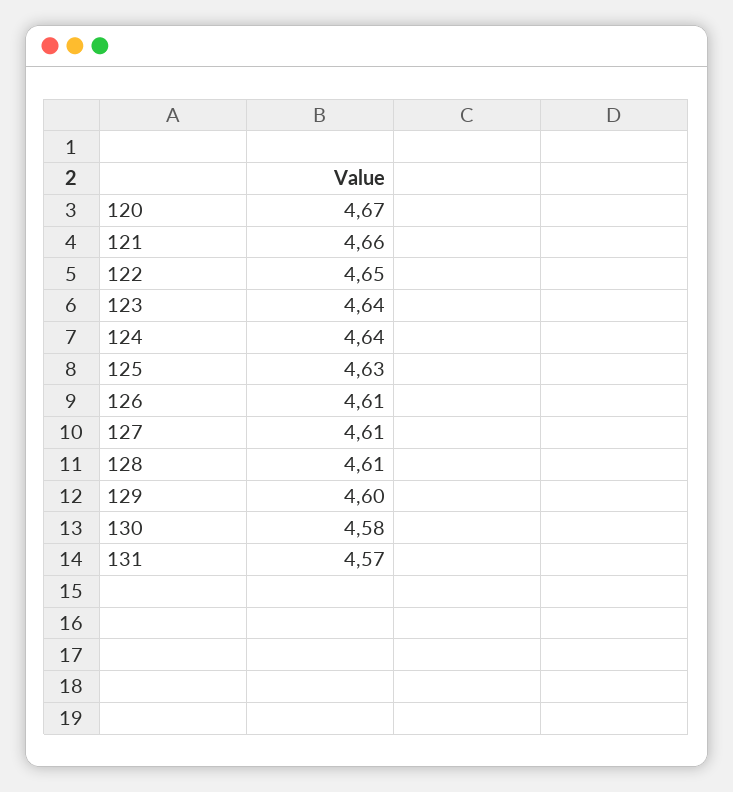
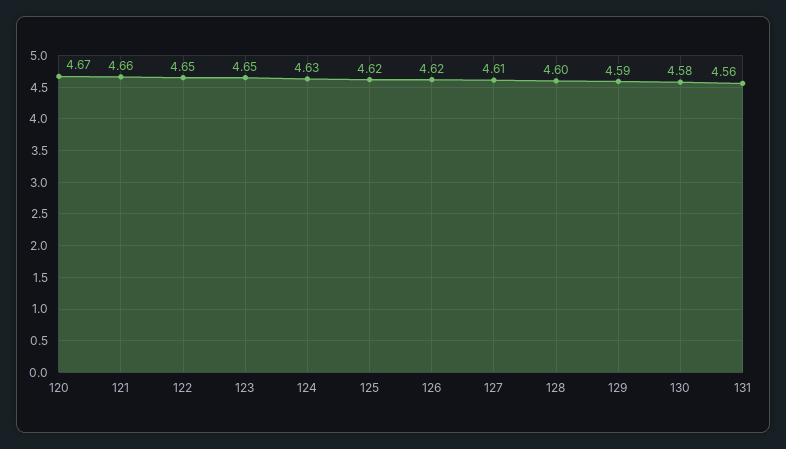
123: 4.64 -> 4.65
124: 4.64 -> 4.63
125: 4.63 -> 4.62
126: 4.61 -> 4.62
128: 4.61 -> 4.6
129: 4.6 -> 4.59
131: 4.57 -> 4.56

